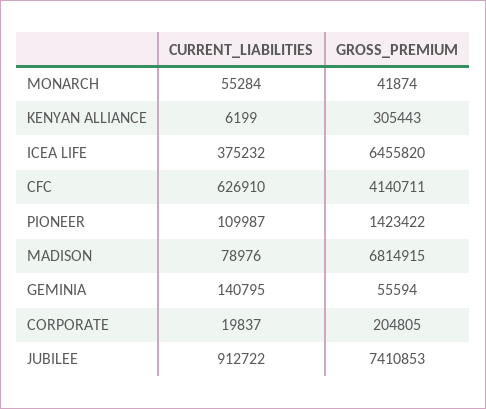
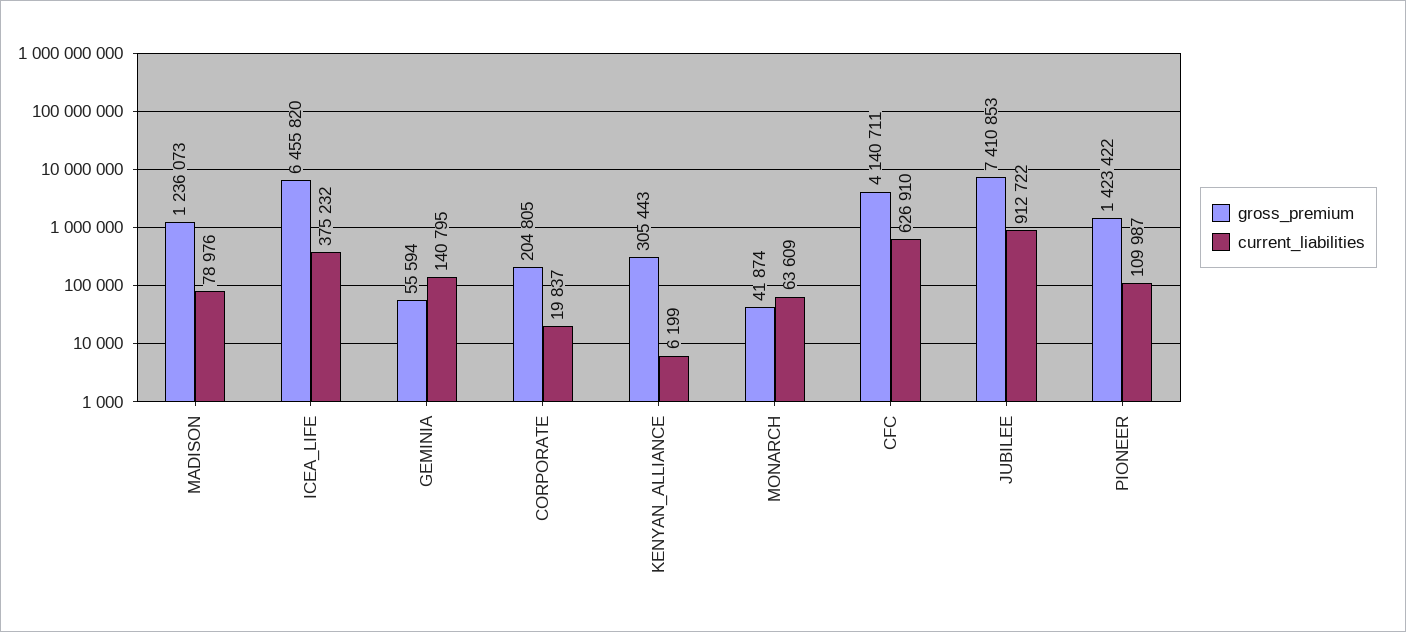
CURRENT_LIABILITIES, MONARCH: 55284 -> 63609
GROSS_PREMIUM, MADISON: 6814915 -> 1236073

